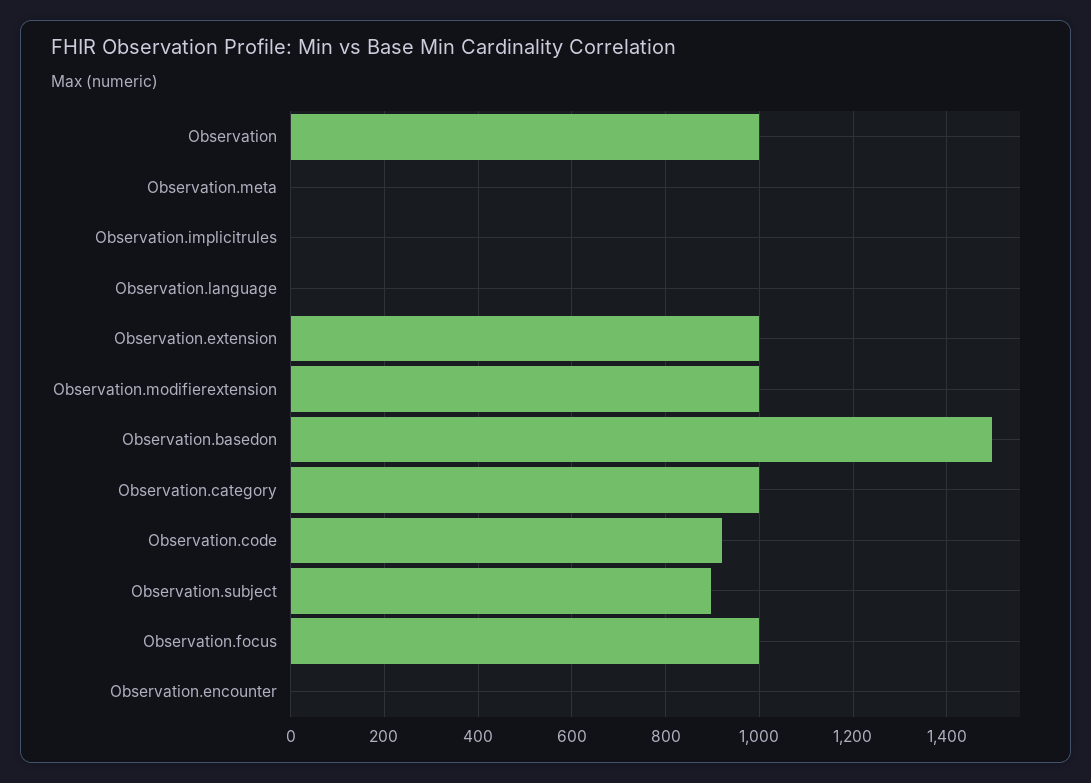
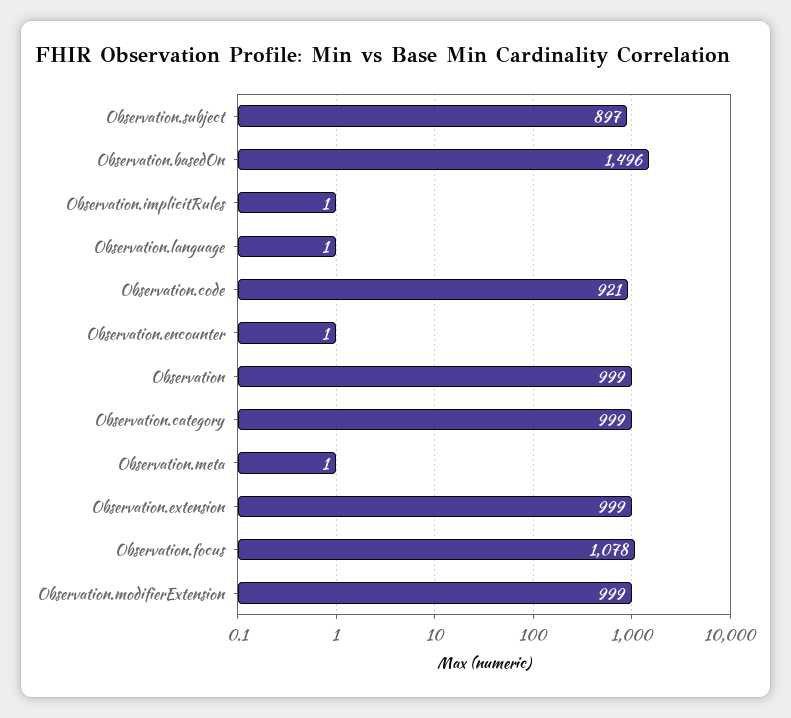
Observation.focus: 1000 -> 1078

